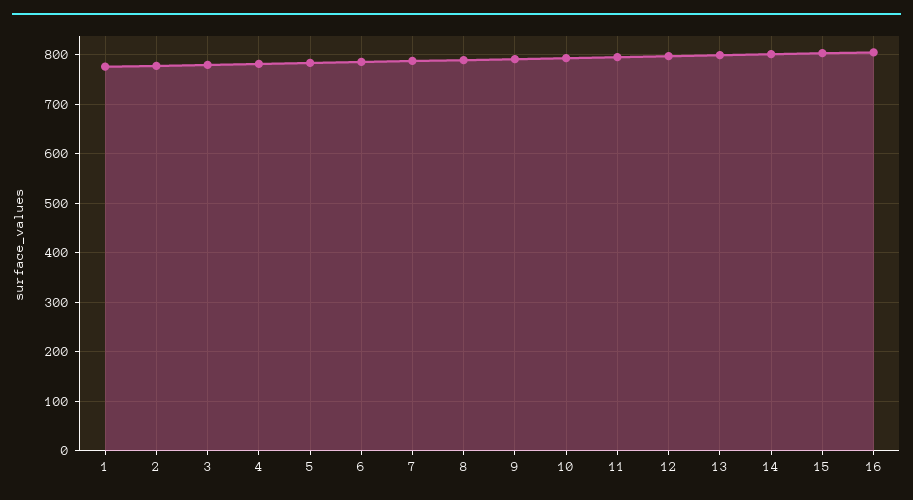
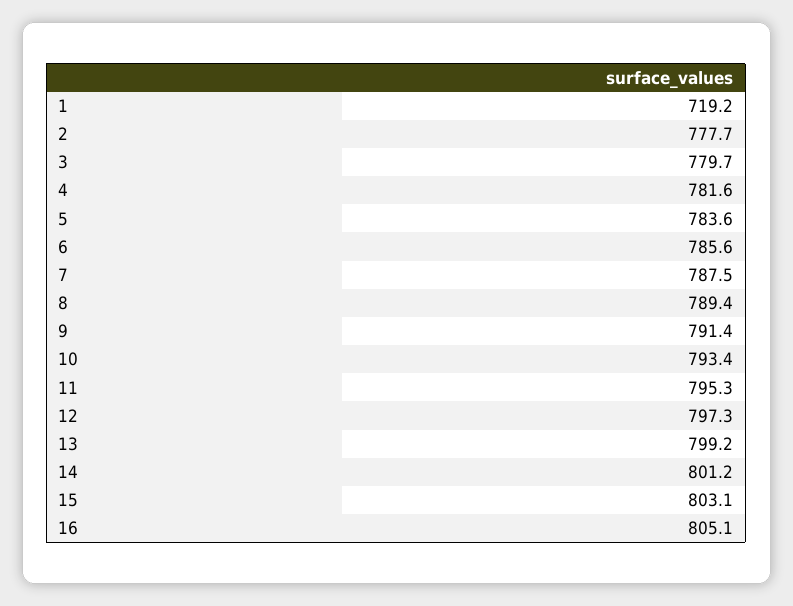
1: 780 -> 719.2

